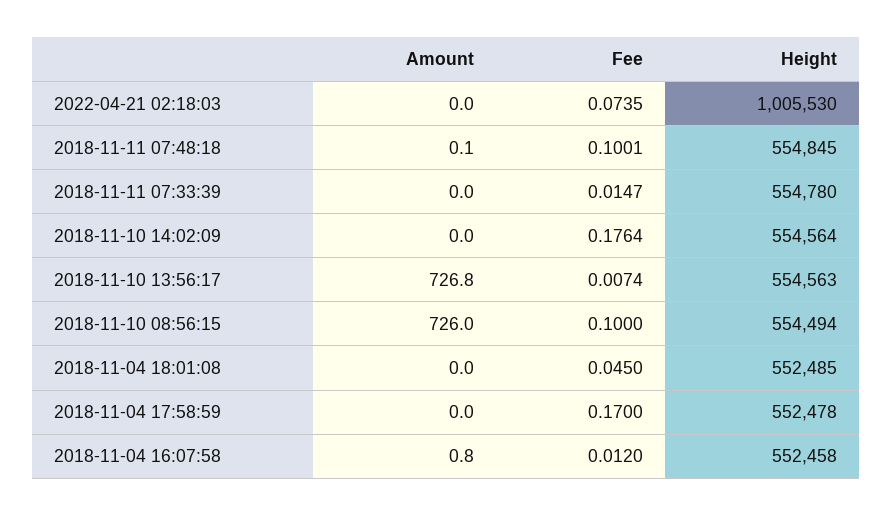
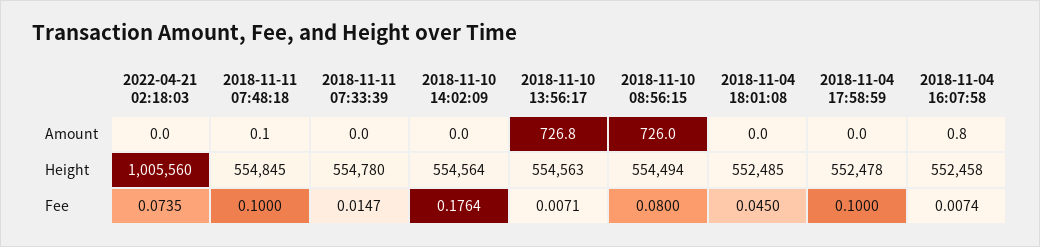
Height, 2022-04-21 02:18:03: 1005530 -> 1005560
Fee, 2018-11-11 07:48:18: 0.1001 -> 0.1
Fee, 2018-11-10 13:56:17: 0.0074 -> 0.0071
Fee, 2018-11-10 08:56:15: 0.1 -> 0.08
Fee, 2018-11-04 17:58:59: 0.17 -> 0.1
Fee, 2018-11-04 16:07:58: 0.012 -> 0.0074

